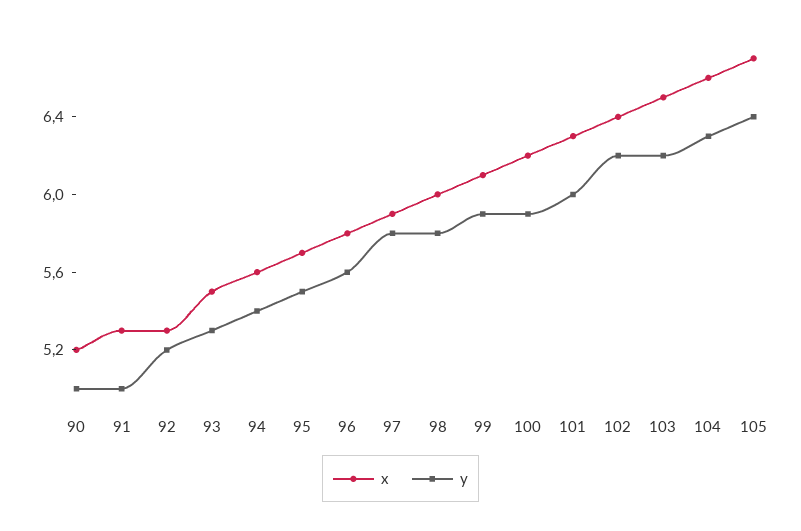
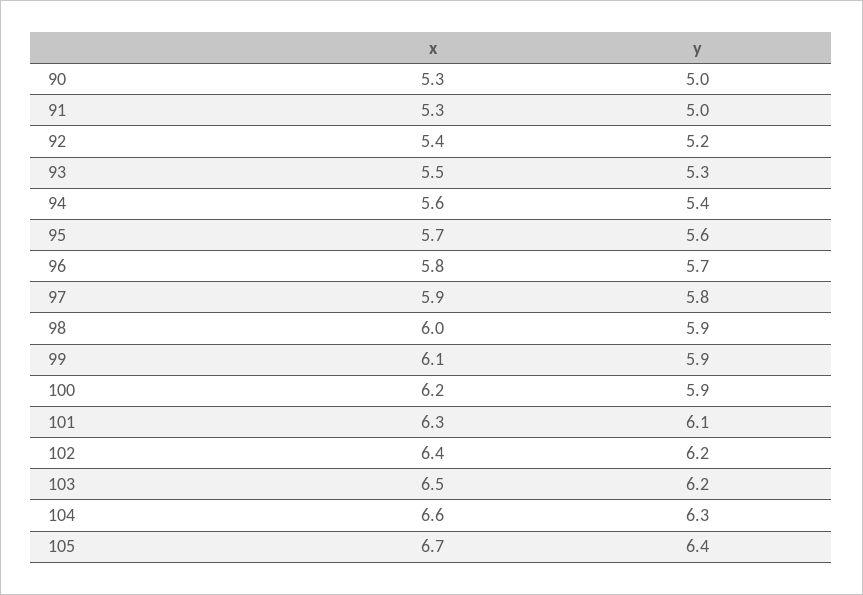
x, 90: 5.2 -> 5.3
x, 92: 5.3 -> 5.4
y, 95: 5.5 -> 5.6
y, 96: 5.6 -> 5.7
y, 98: 5.8 -> 5.9
y, 101: 6 -> 6.1

